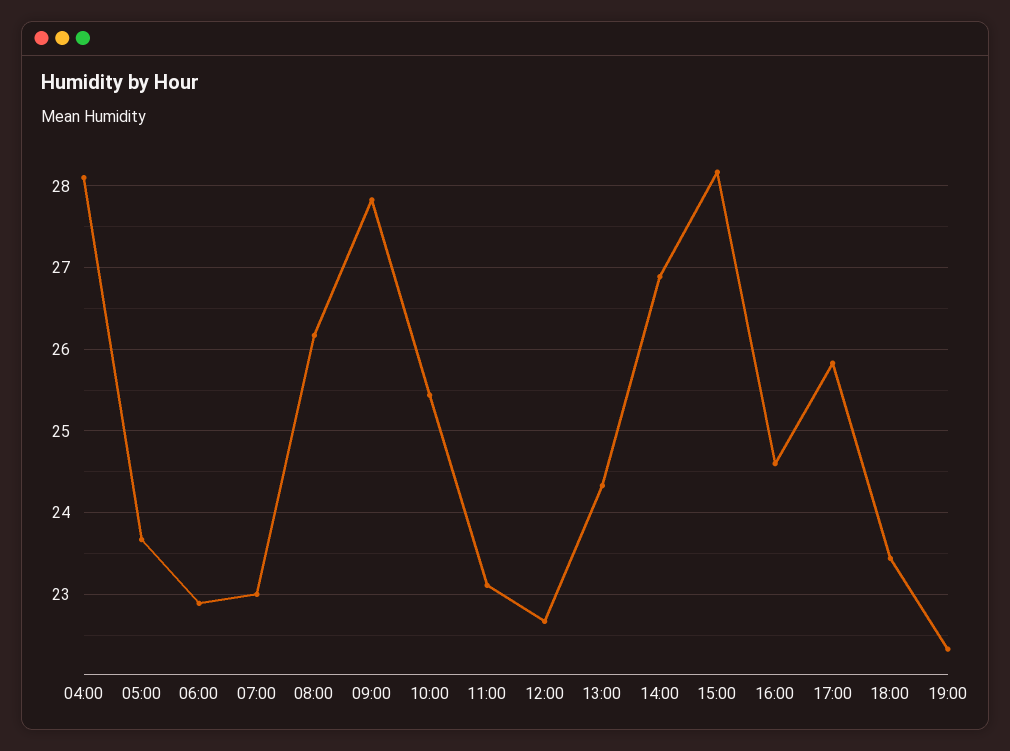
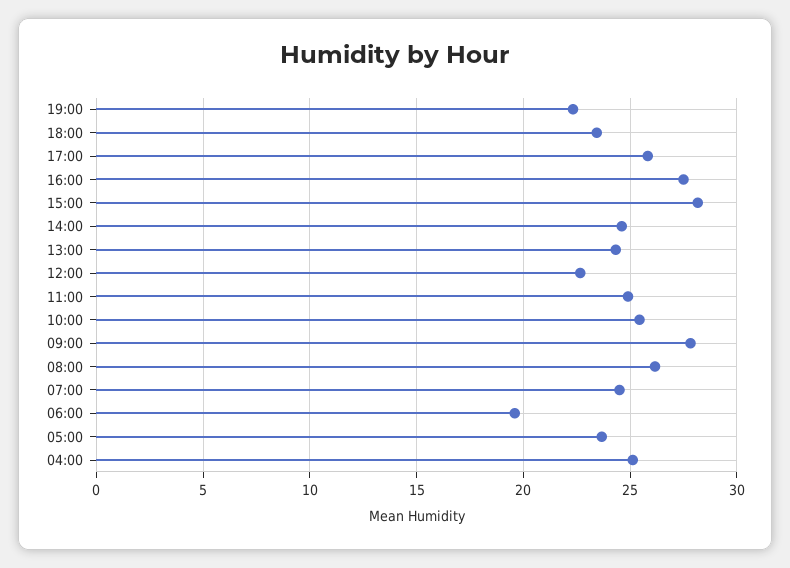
04:00: 28.1 -> 25
06:00: 22.9 -> 19.5
07:00: 23 -> 24.5
11:00: 23.1 -> 25
14:00: 26.9 -> 24.5
16:00: 24.6 -> 27.5

